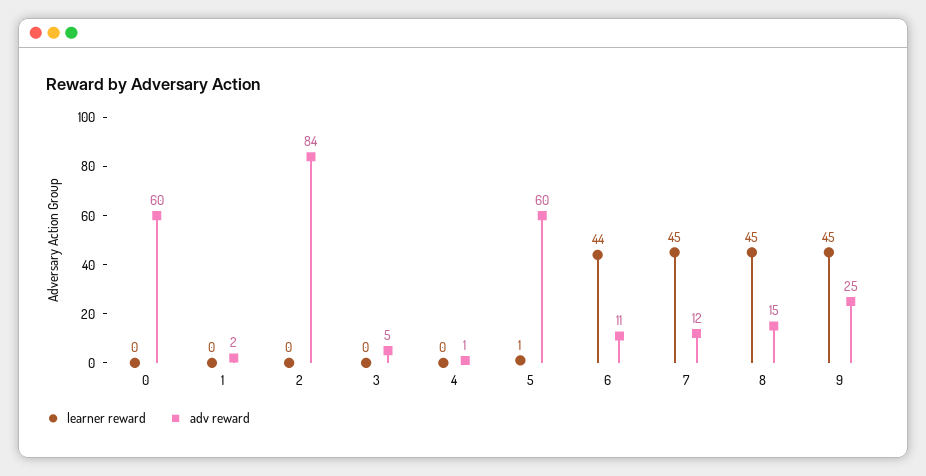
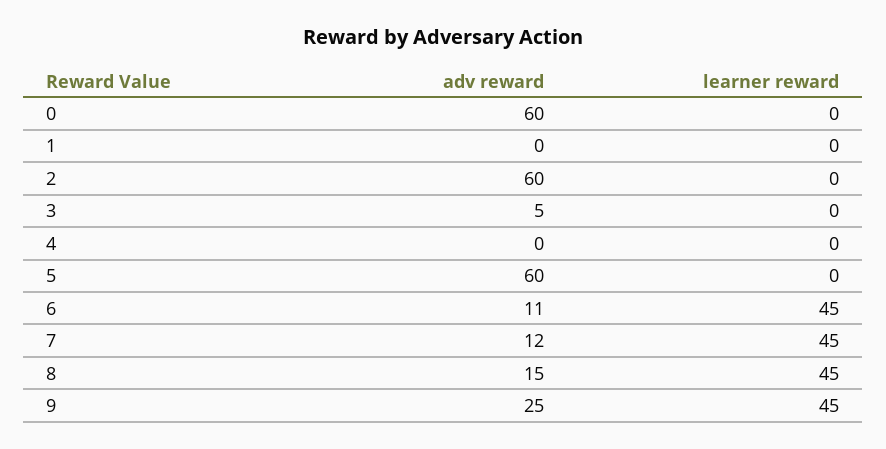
adv reward, 1: 2 -> 0
adv reward, 2: 84 -> 60
adv reward, 4: 1 -> 0
learner reward, 5: 1 -> 0
learner reward, 6: 44 -> 45

